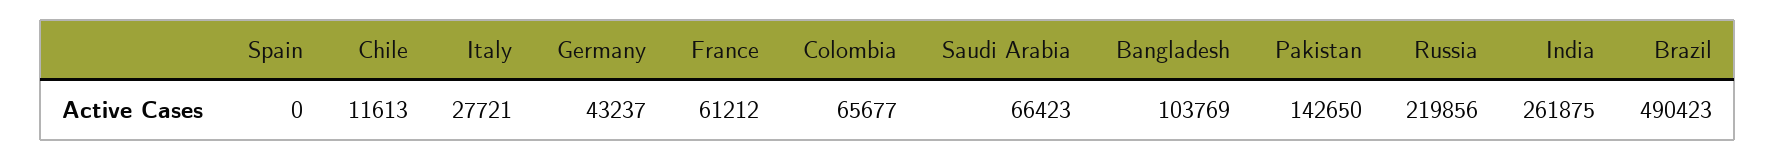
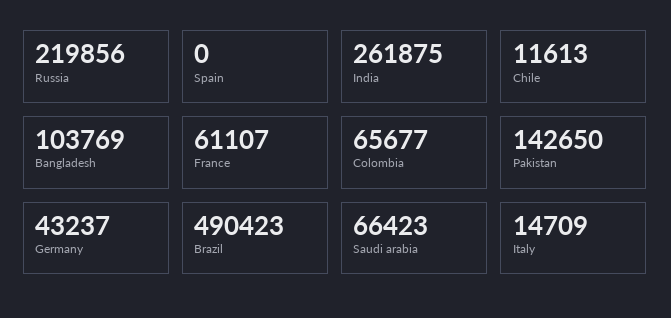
Italy: 27721 -> 14709
France: 61212 -> 61107

